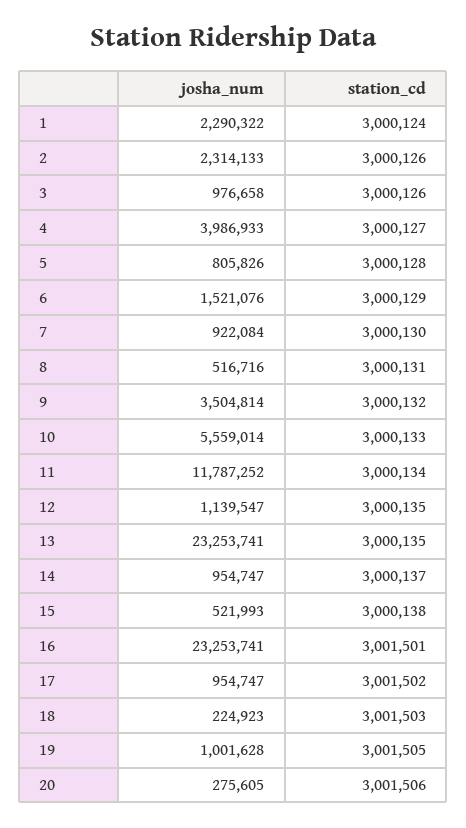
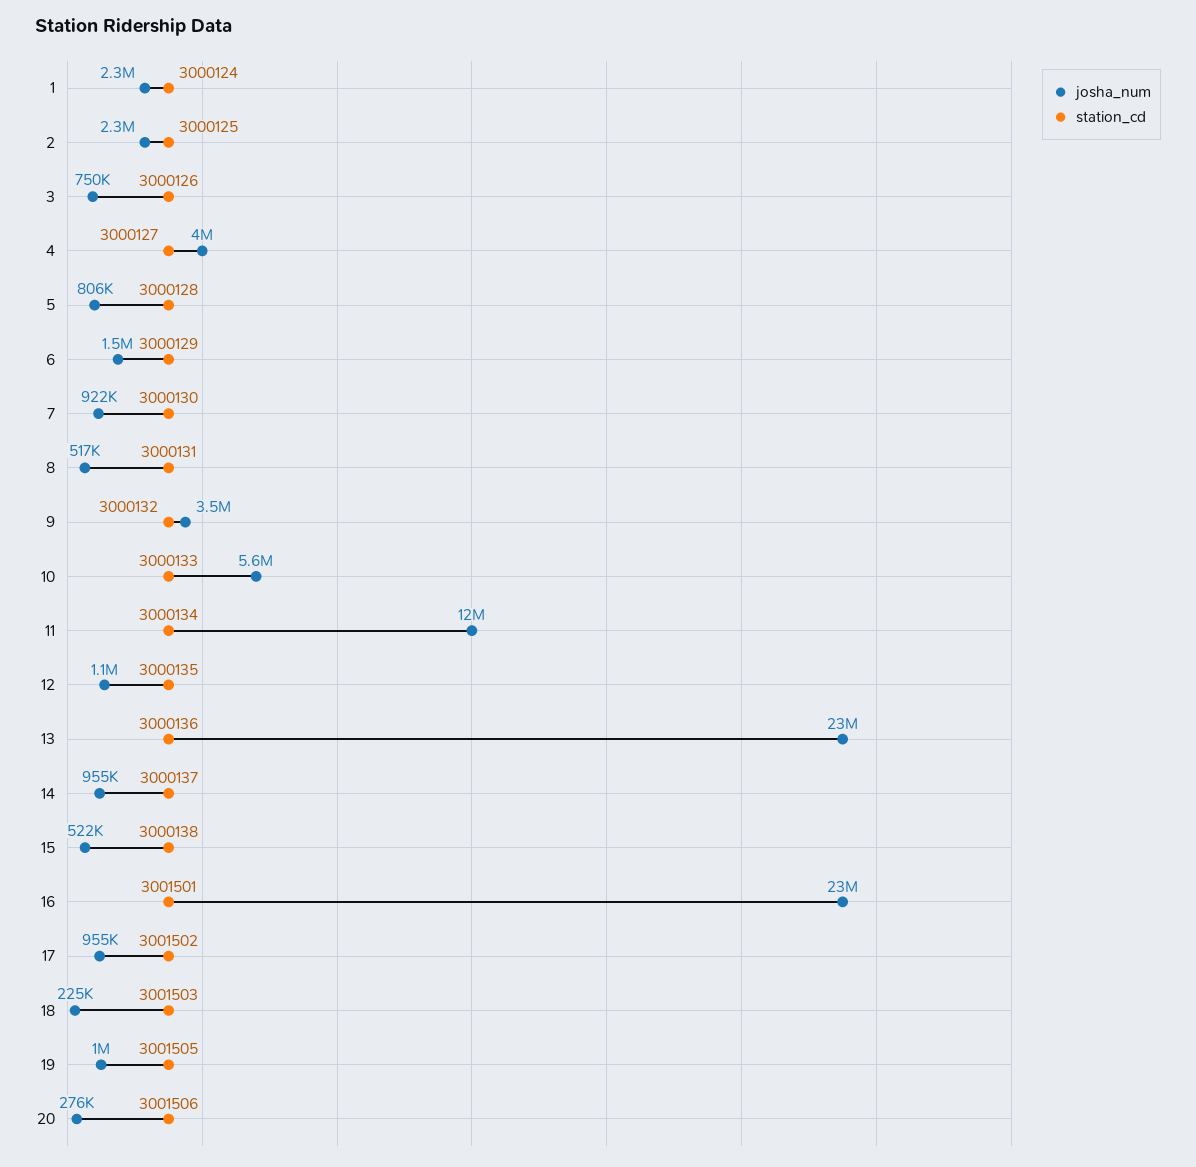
station_cd, 2: 3000126 -> 3000125
josha_num, 3: 976658 -> 750000
station_cd, 13: 3000135 -> 3000136

